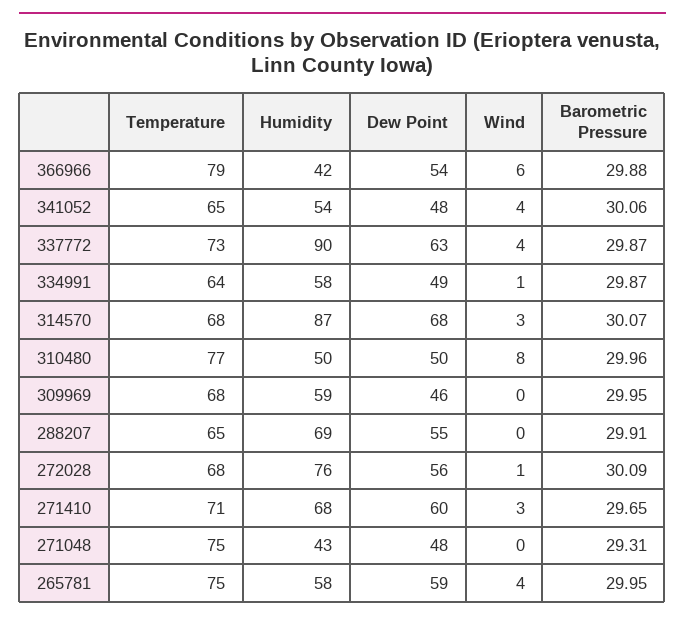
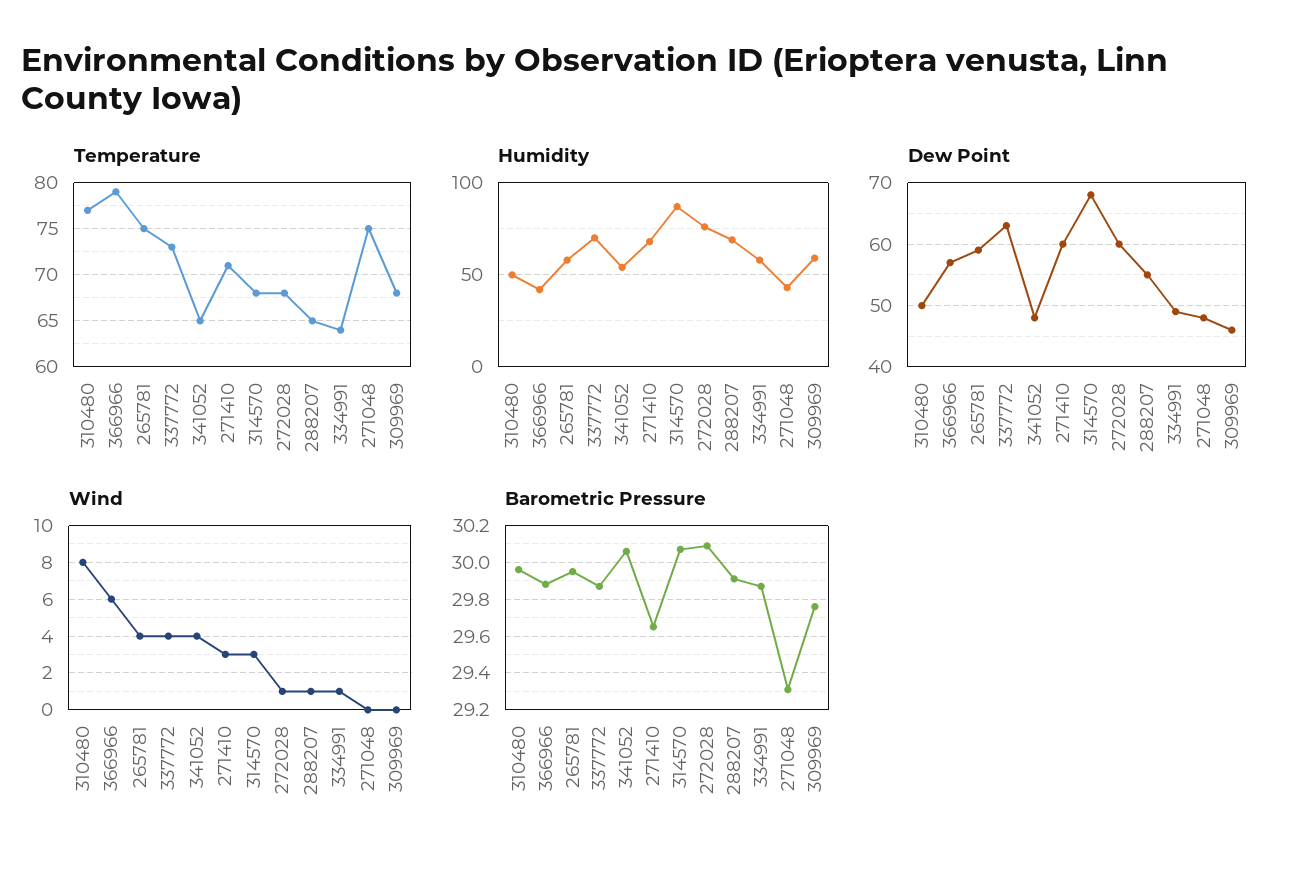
Dew Point, 366966: 54 -> 57
Humidity, 337772: 90 -> 70
Barometric Pressure, 309969: 29.95 -> 29.75
Wind, 288207: 0 -> 1
Dew Point, 272028: 56 -> 60

